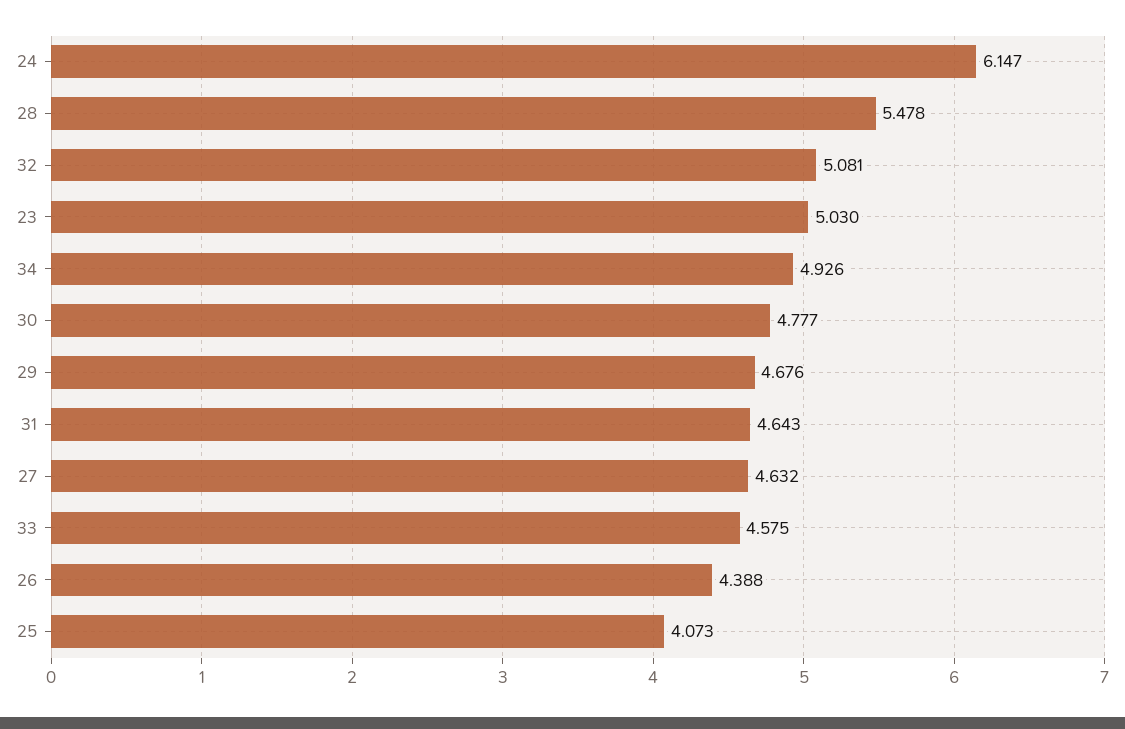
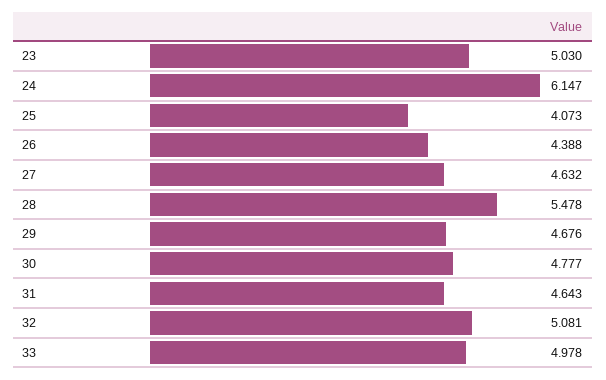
34: 4.926 -> none
33: 4.575 -> 4.978

